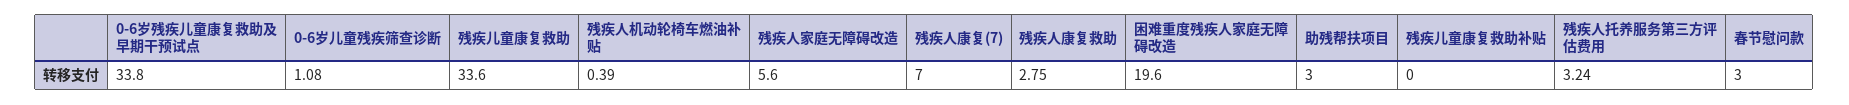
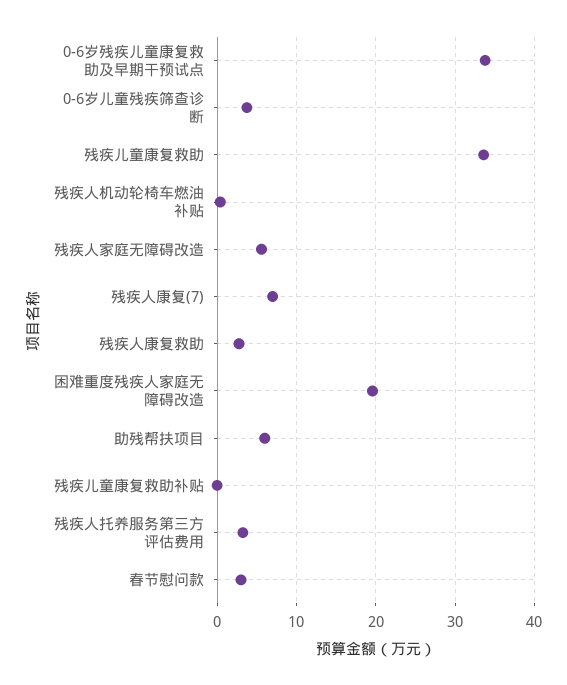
0-6岁儿童残疾筛查诊断: 1.08 -> 4
助残帮扶项目: 3 -> 6

